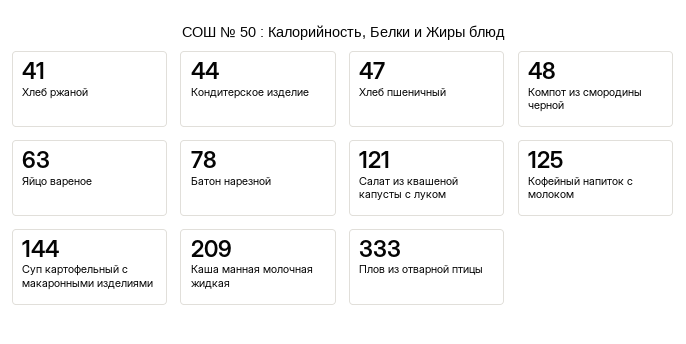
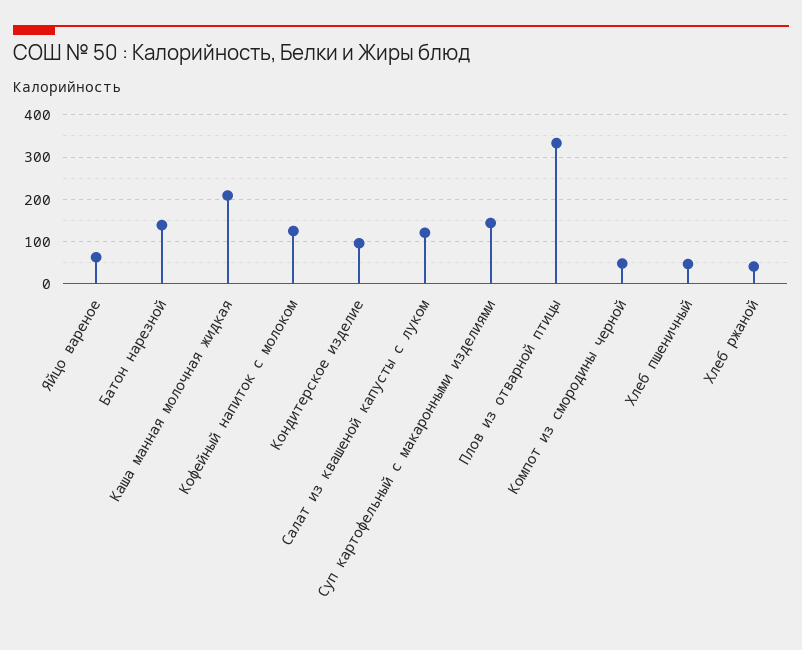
Кондитерское изделие: 44 -> 100
Батон нарезной: 78 -> 140

